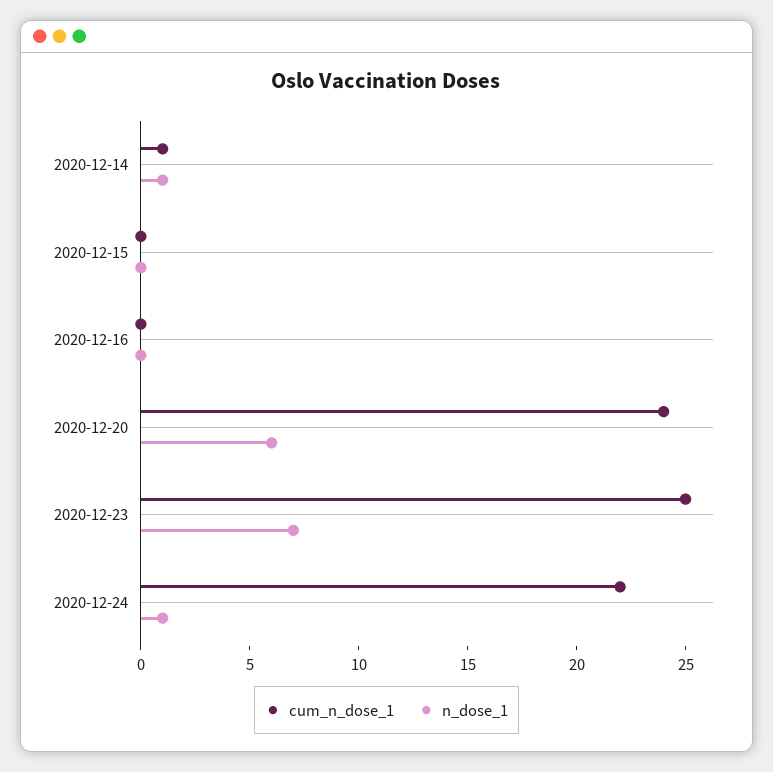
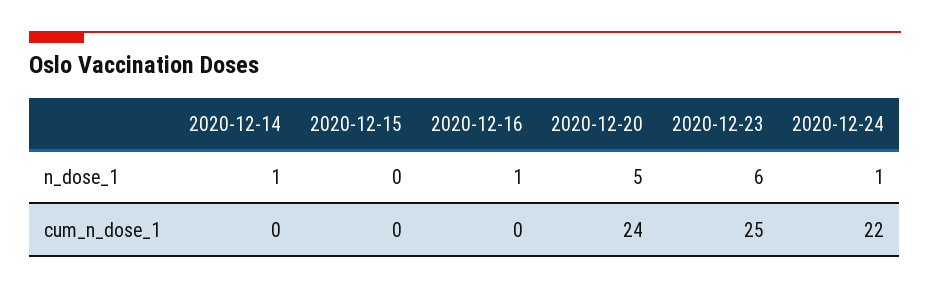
cum_n_dose_1, 2020-12-14: 1 -> 0
n_dose_1, 2020-12-16: 0 -> 1
n_dose_1, 2020-12-20: 6 -> 5
n_dose_1, 2020-12-23: 7 -> 6

